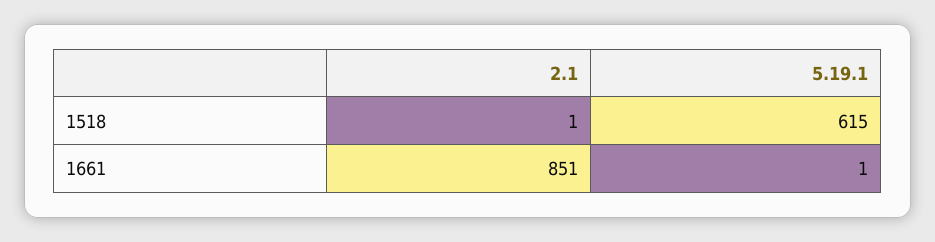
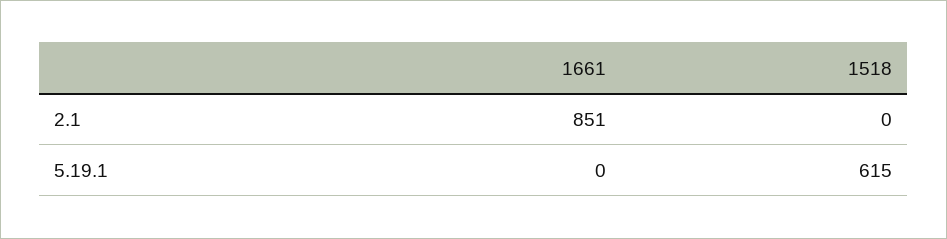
2.1, 1518: 1 -> 0
5.19.1, 1661: 1 -> 0

